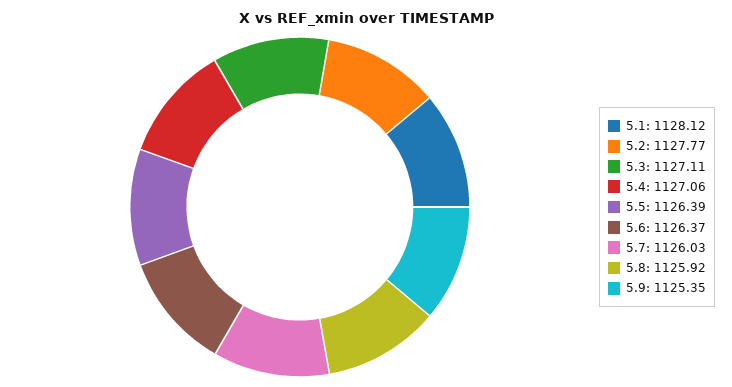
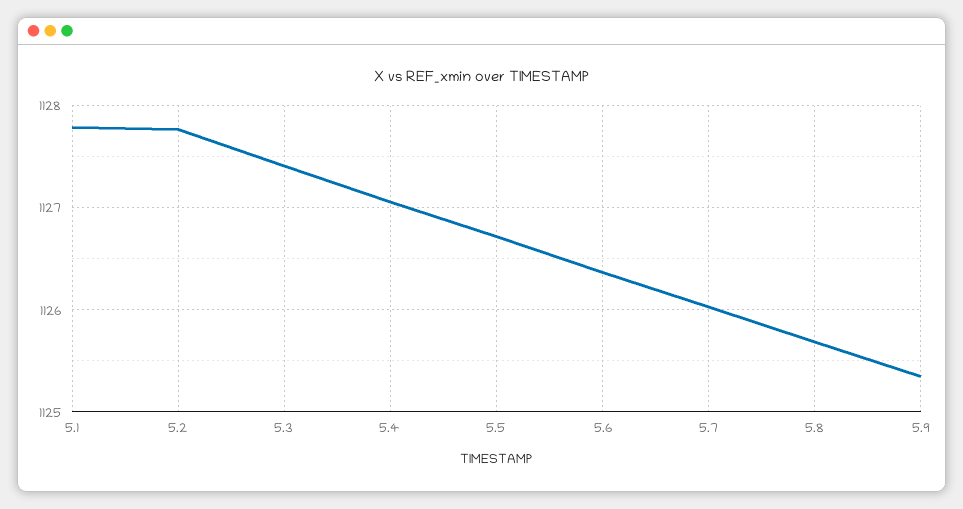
5.1: 1128.12 -> 1127.8
5.3: 1127.11 -> 1127.4
5.5: 1126.39 -> 1126.7
5.8: 1125.92 -> 1125.7

